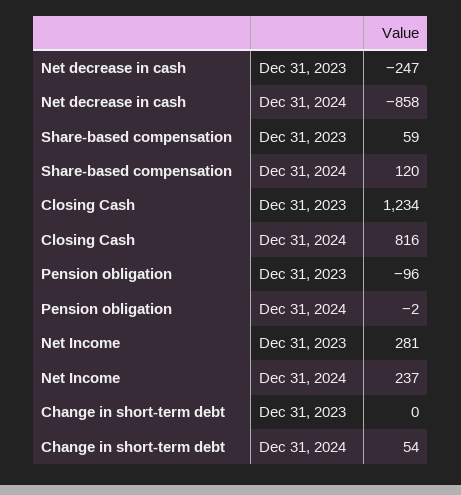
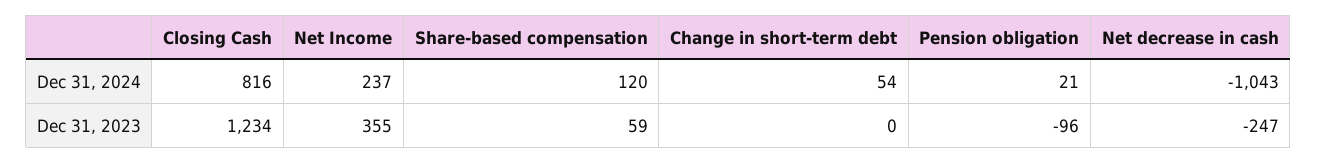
Net decrease in cash, Dec 31, 2024: -858 -> -1043
Pension obligation, Dec 31, 2024: -2 -> 21
Net Income, Dec 31, 2023: 281 -> 355

